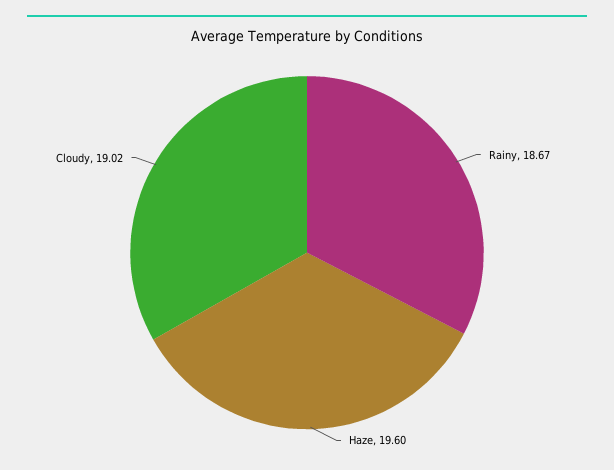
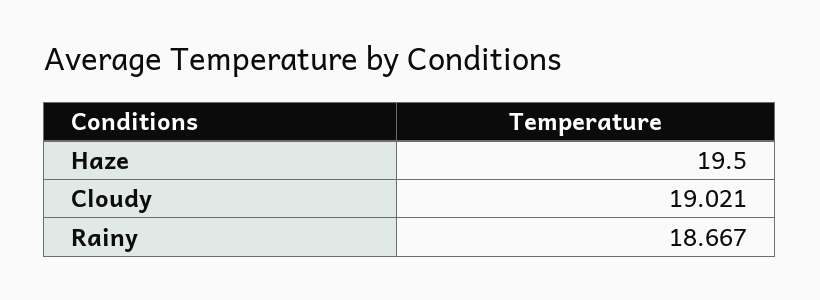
Haze: 19.6 -> 19.5

